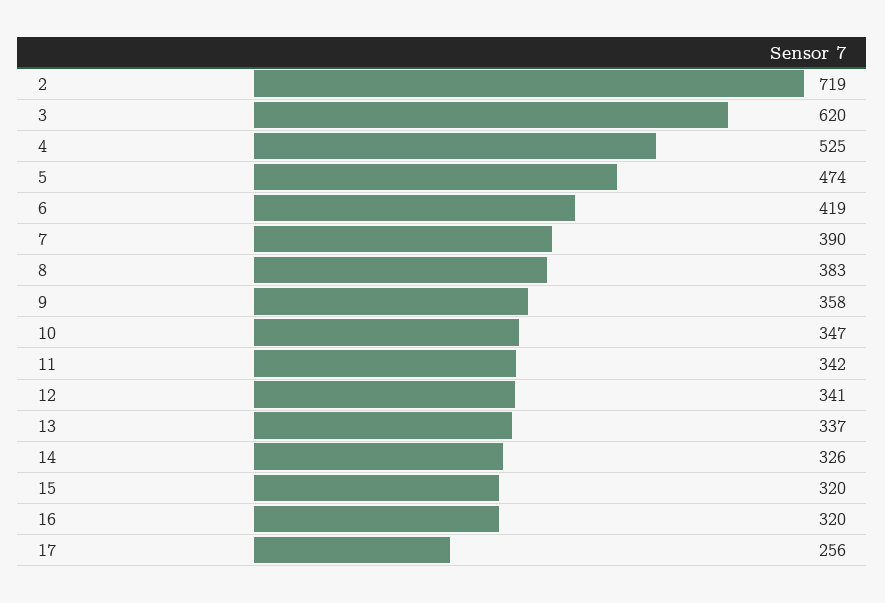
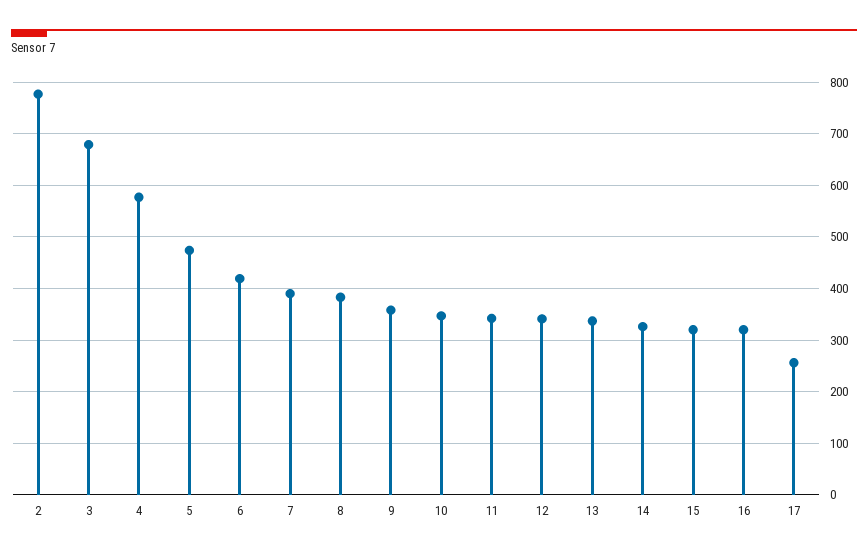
2: 719 -> 780
3: 620 -> 680
4: 525 -> 580

